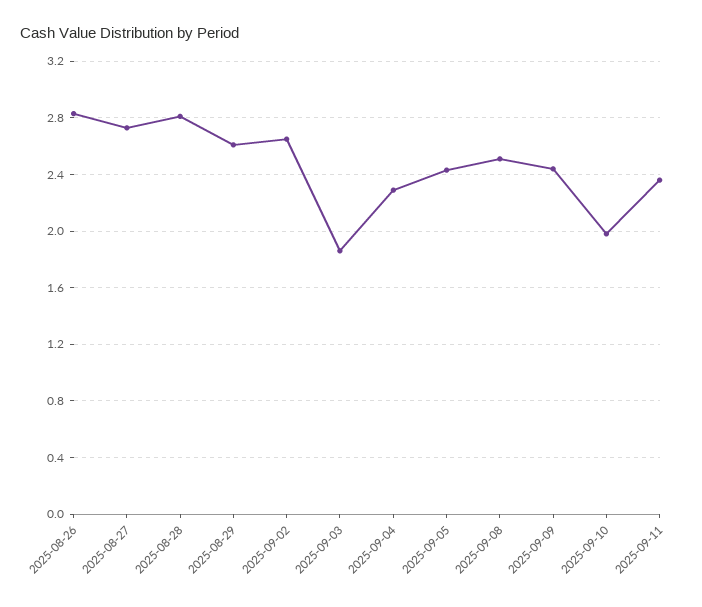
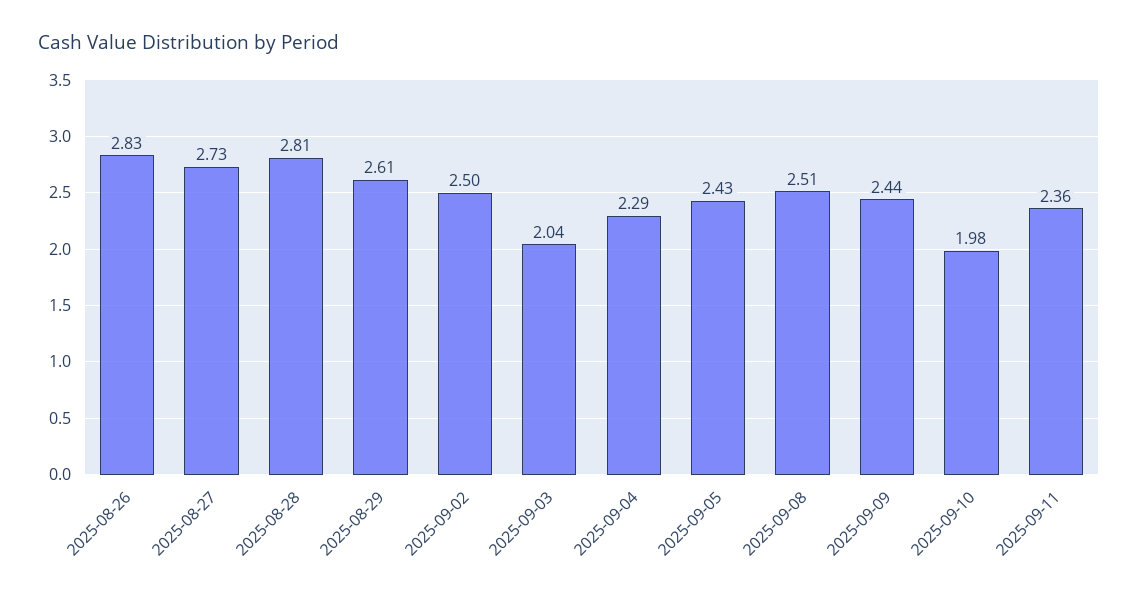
2025-09-02: 2.65 -> 2.5
2025-09-03: 1.85 -> 2.04

